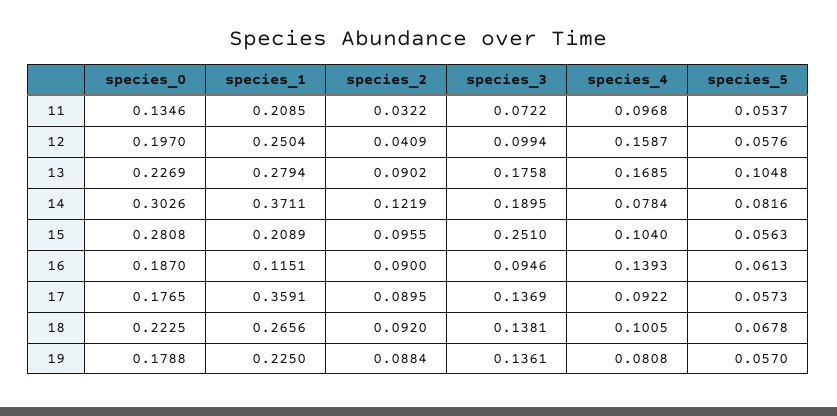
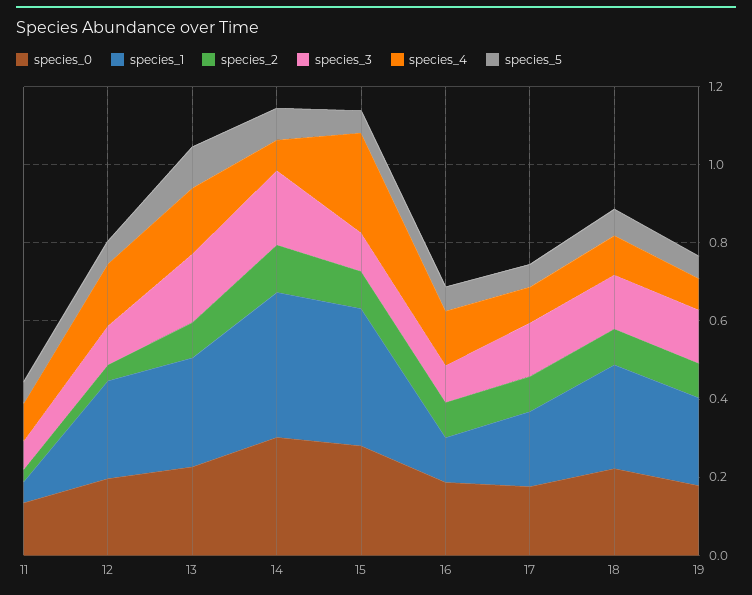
species_1, 11: 0.2085 -> 0.05
species_1, 15: 0.2089 -> 0.35
species_3, 15: 0.251 -> 0.1
species_4, 15: 0.104 -> 0.25
species_1, 17: 0.3591 -> 0.2

